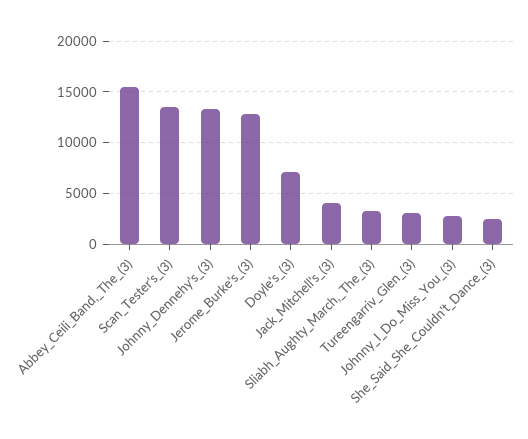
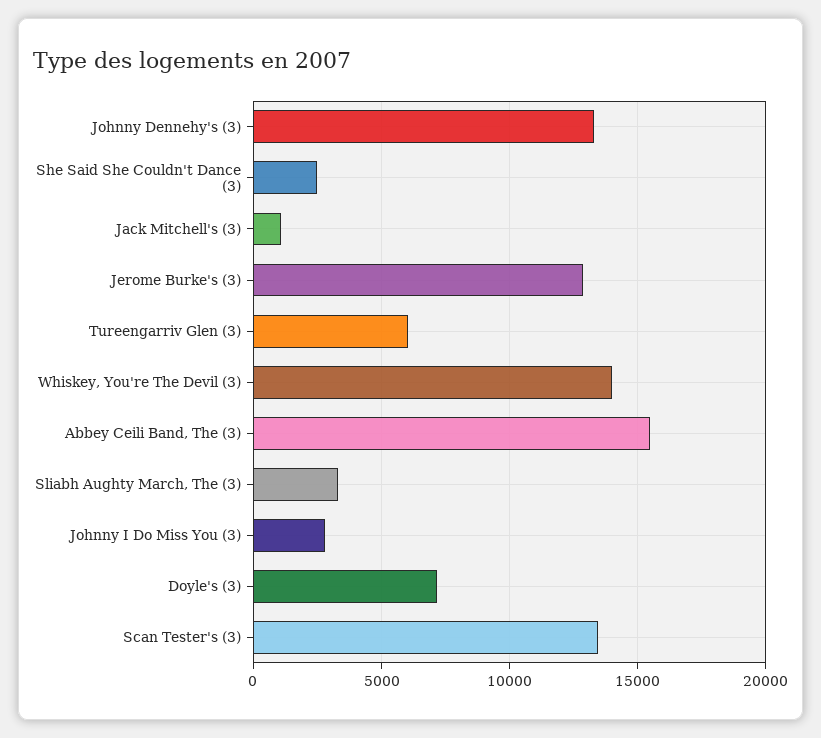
Jack_Mitchell's_(3): 4000 -> 1000
Tureengarriv_Glen_(3): 3000 -> 6000
Whiskey, You're The Devil (3): none -> 14000

